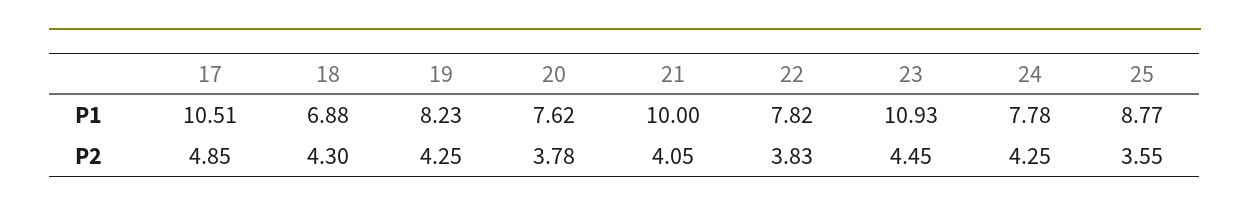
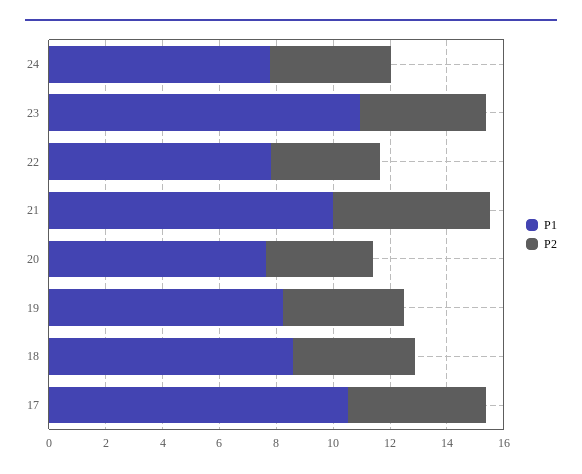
P1, 18: 6.88 -> 8.5
P1, 25: 8.77 -> none
P2, 21: 4.05 -> 5.5
P2, 25: 3.55 -> none

